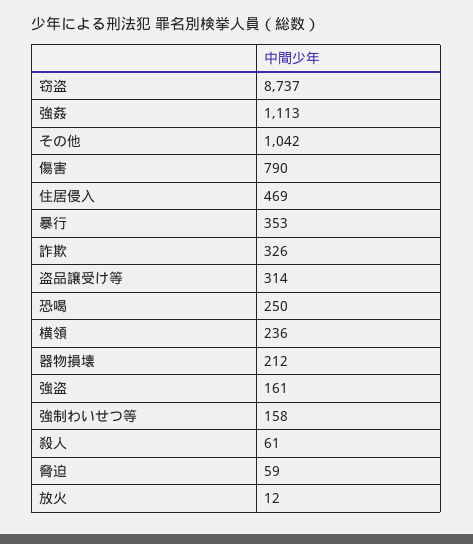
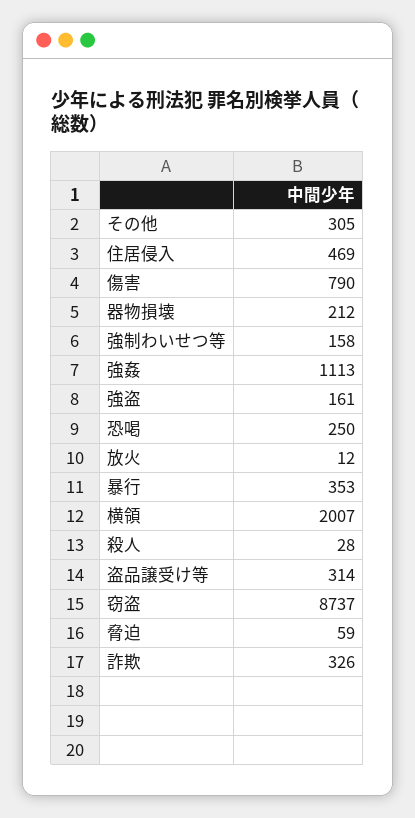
その他: 1042 -> 305
横領: 236 -> 2007
殺人: 61 -> 28

